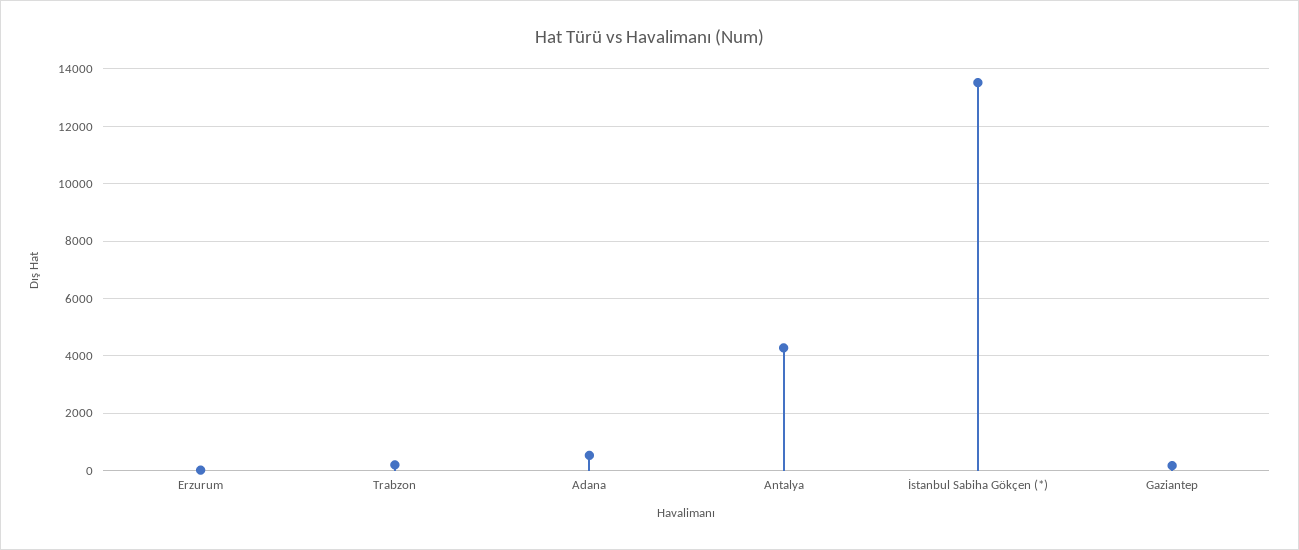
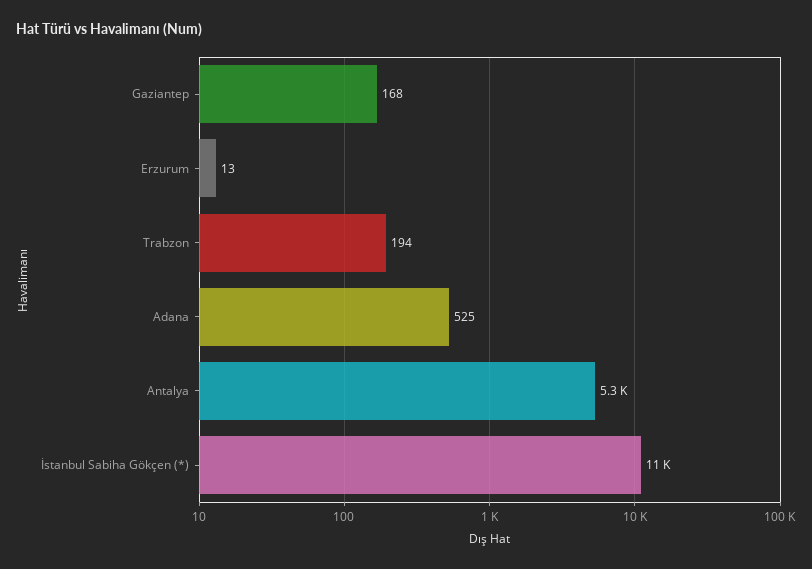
Antalya: 4250 -> 5300
İstanbul Sabiha Gökçen (*): 13500 -> 11000

